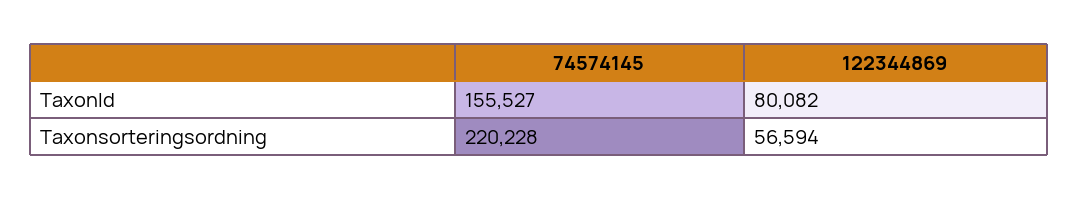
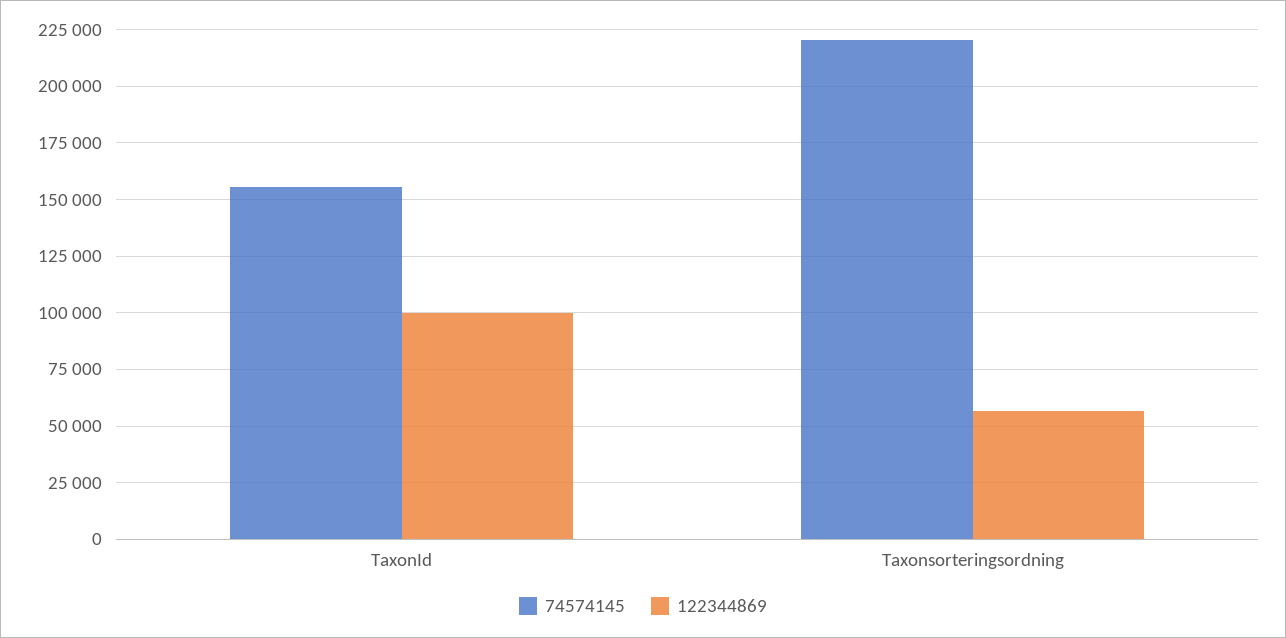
122344869, TaxonId: 80082 -> 100000

